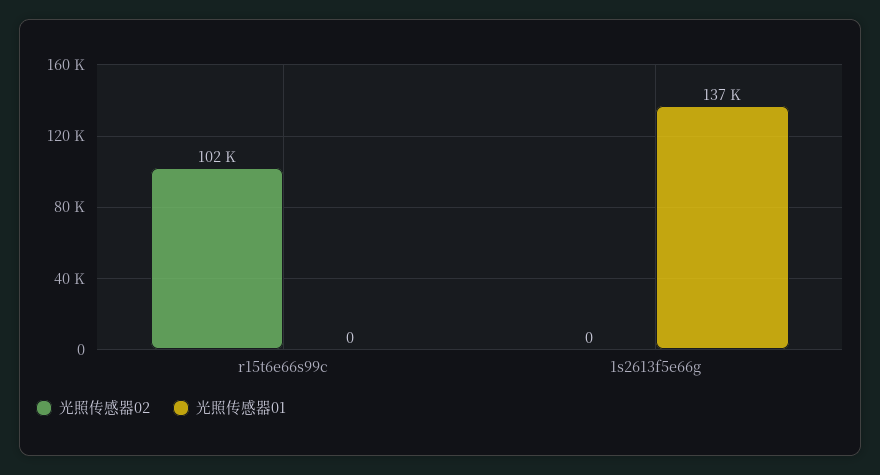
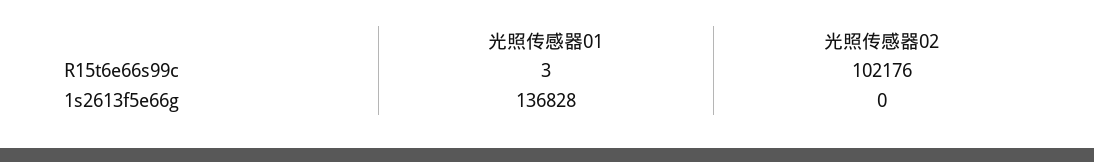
光照传感器01, r15t6e66s99c: 0 -> 3

